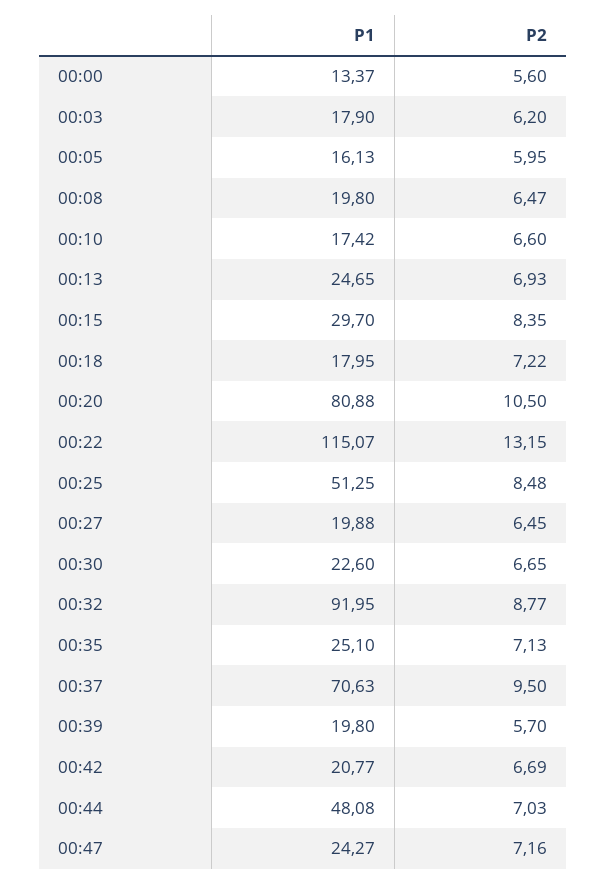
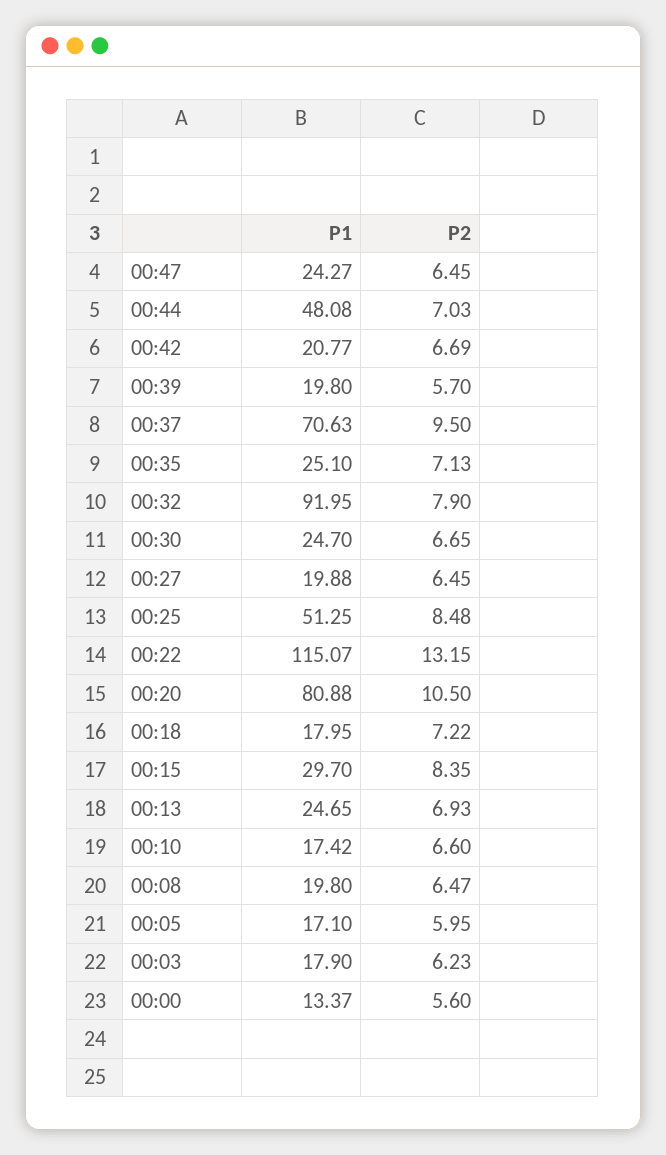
P2, 00:03: 6.2 -> 6.23
P1, 00:05: 16.13 -> 17.1
P1, 00:30: 22.6 -> 24.7
P2, 00:32: 8.77 -> 7.9
P2, 00:47: 7.16 -> 6.45

